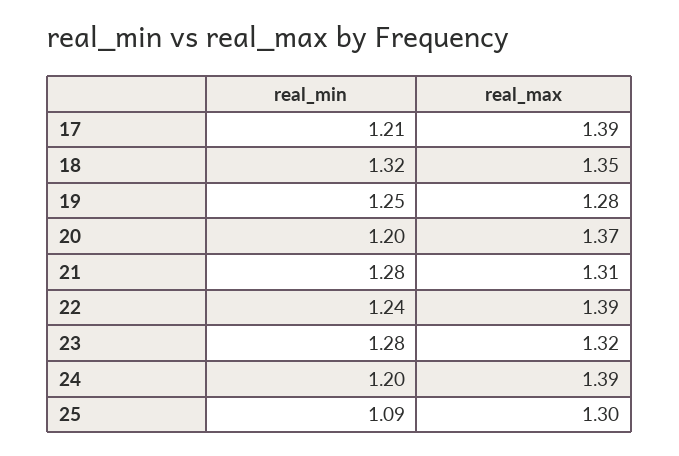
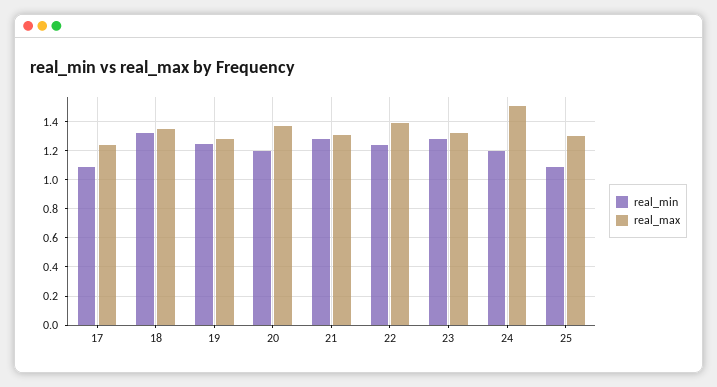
real_min, 17: 1.21 -> 1.1
real_max, 17: 1.39 -> 1.25
real_max, 24: 1.39 -> 1.5

